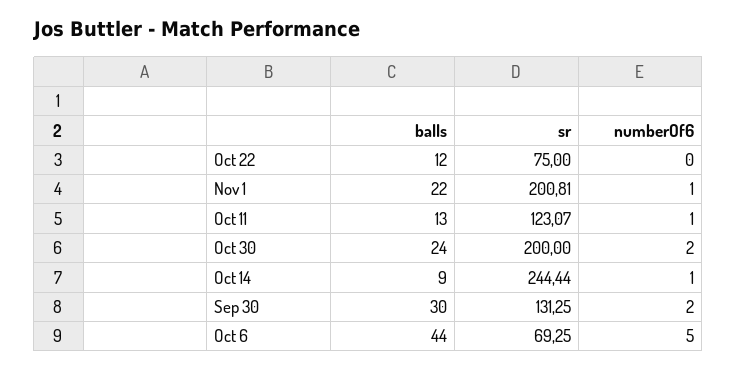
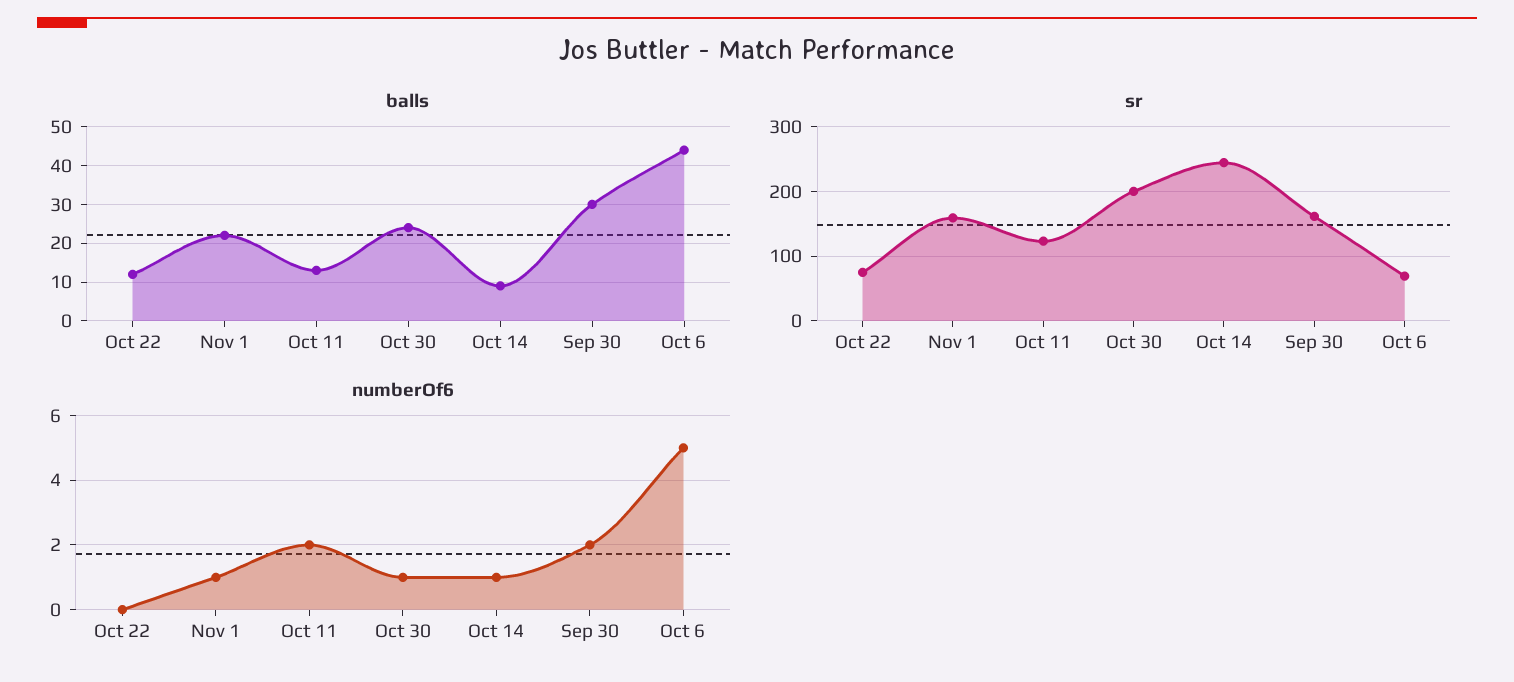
sr, Nov 1: 200.81 -> 160
numberOf6, Oct 11: 1 -> 2
numberOf6, Oct 30: 2 -> 1
sr, Sep 30: 131.25 -> 160

